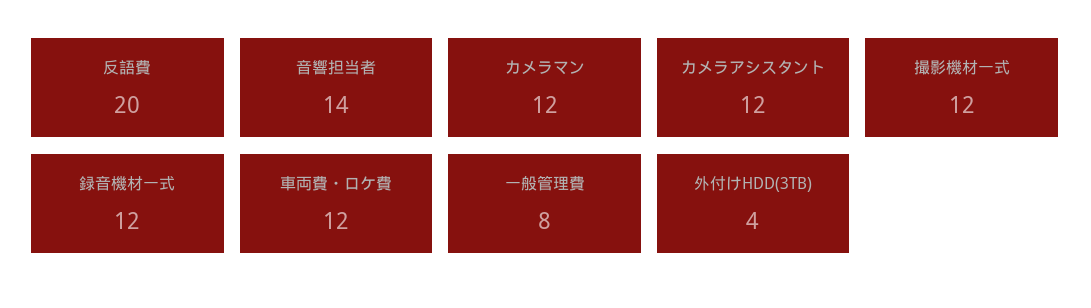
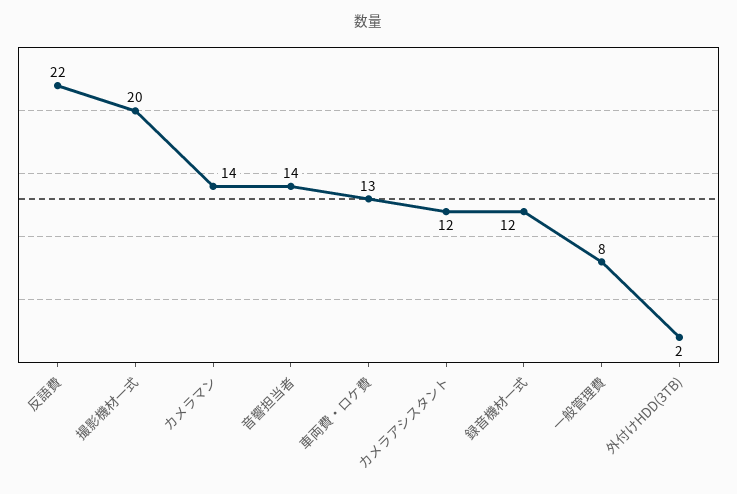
反語費: 20 -> 22
カメラマン: 12 -> 14
撮影機材一式: 12 -> 20
車両費・ロケ費: 12 -> 13
外付けHDD(3TB): 4 -> 2

